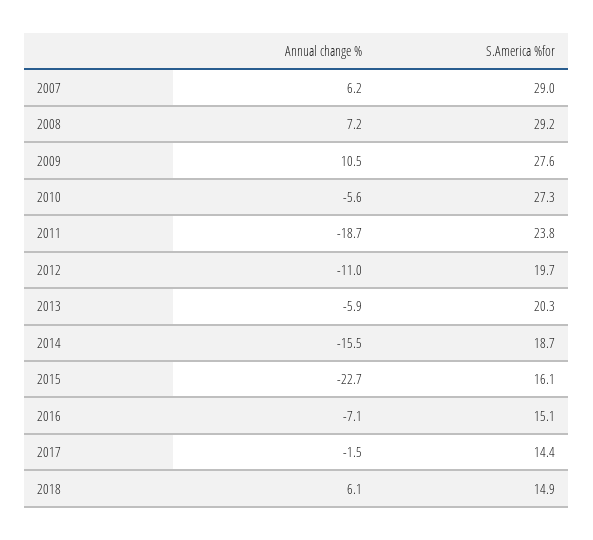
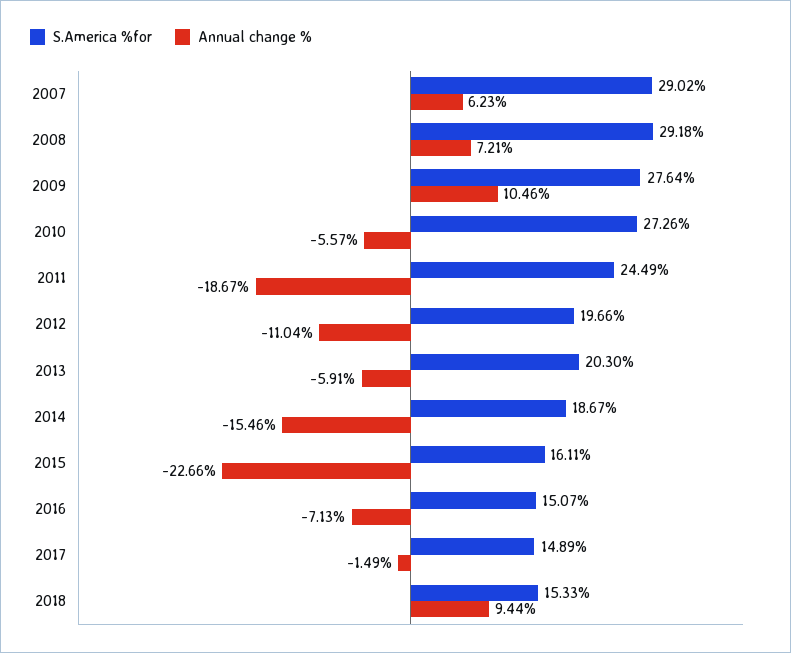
S.America %for, 2011: 23.8 -> 24.49
S.America %for, 2017: 14.4 -> 14.89
Annual change %, 2018: 6.1 -> 9.44
S.America %for, 2018: 14.9 -> 15.33

